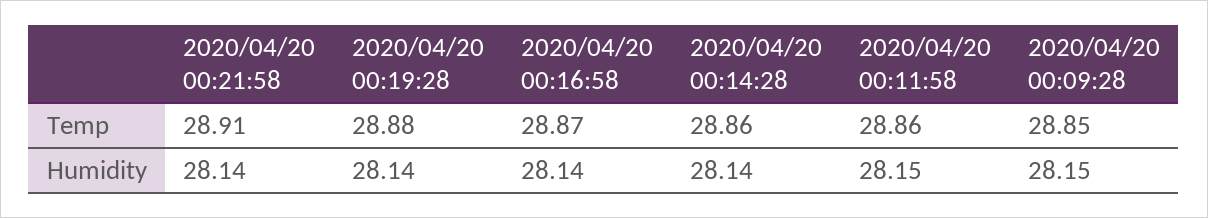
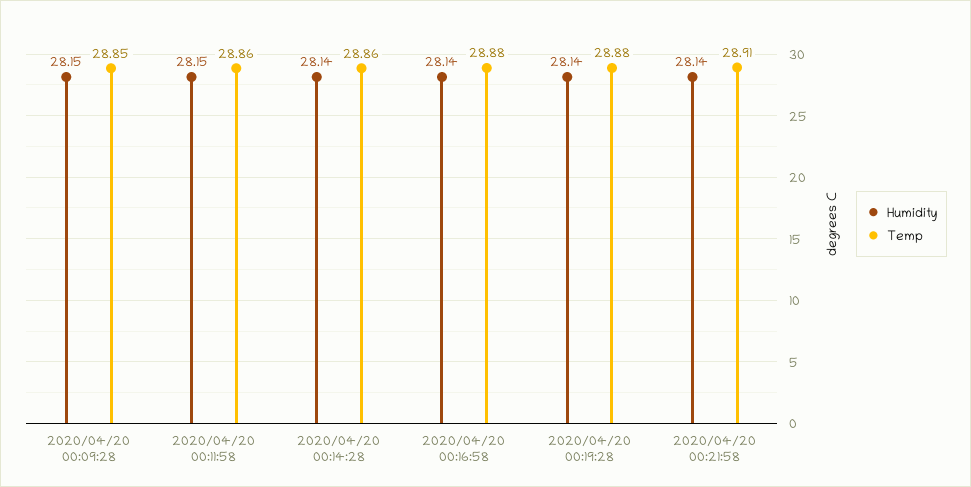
Temp, 2020/04/20 00:16:58: 28.87 -> 28.88

